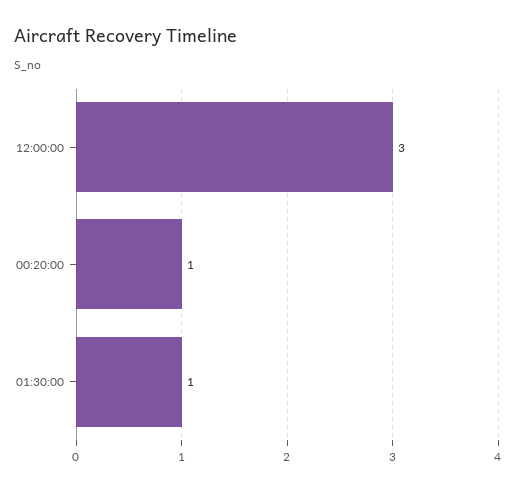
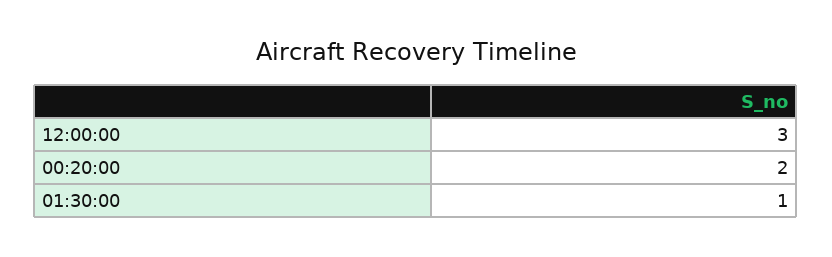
00:20:00: 1 -> 2

